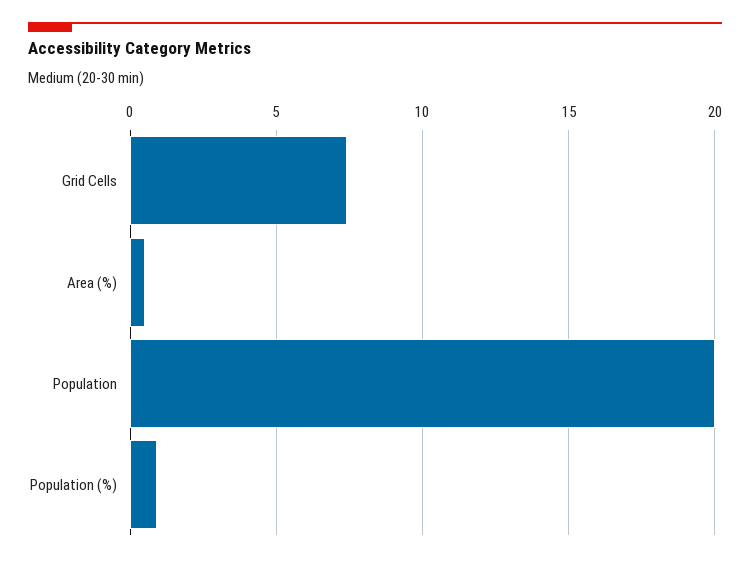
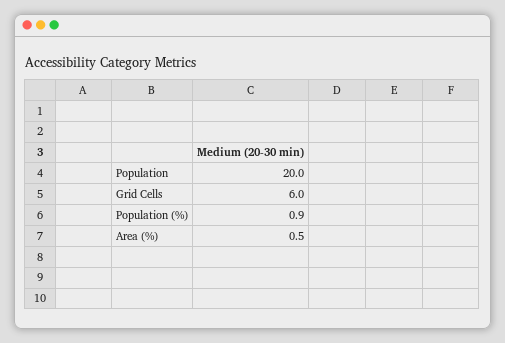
Grid Cells: 7.5 -> 6

